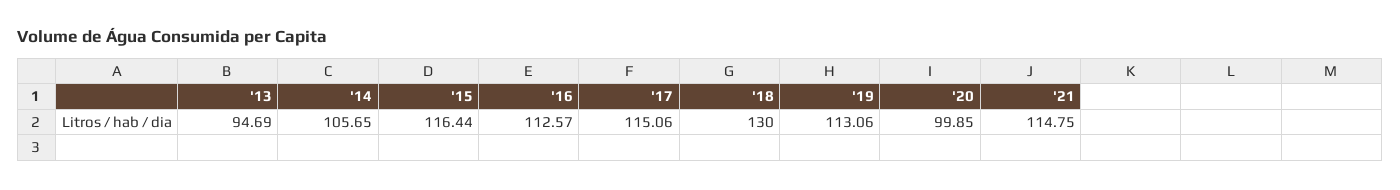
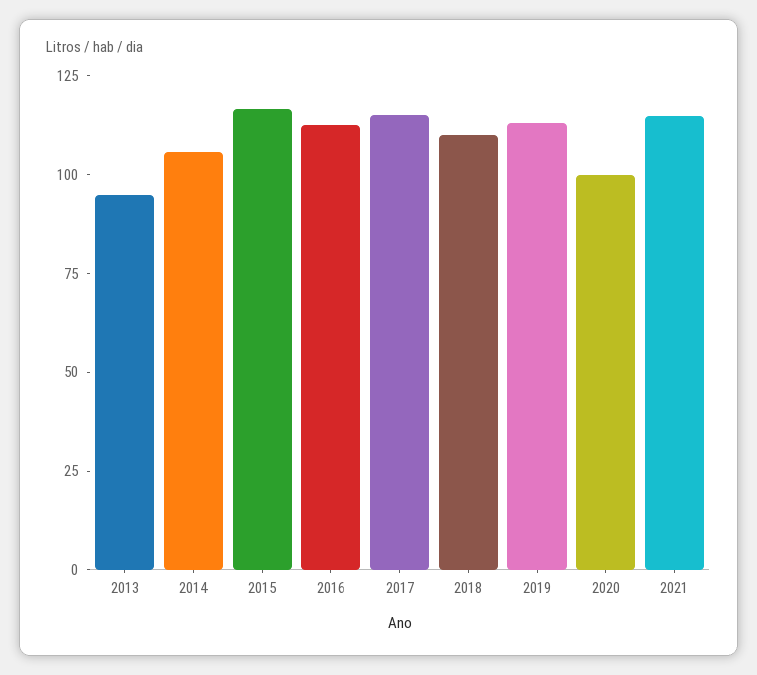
'18: 130 -> 110

